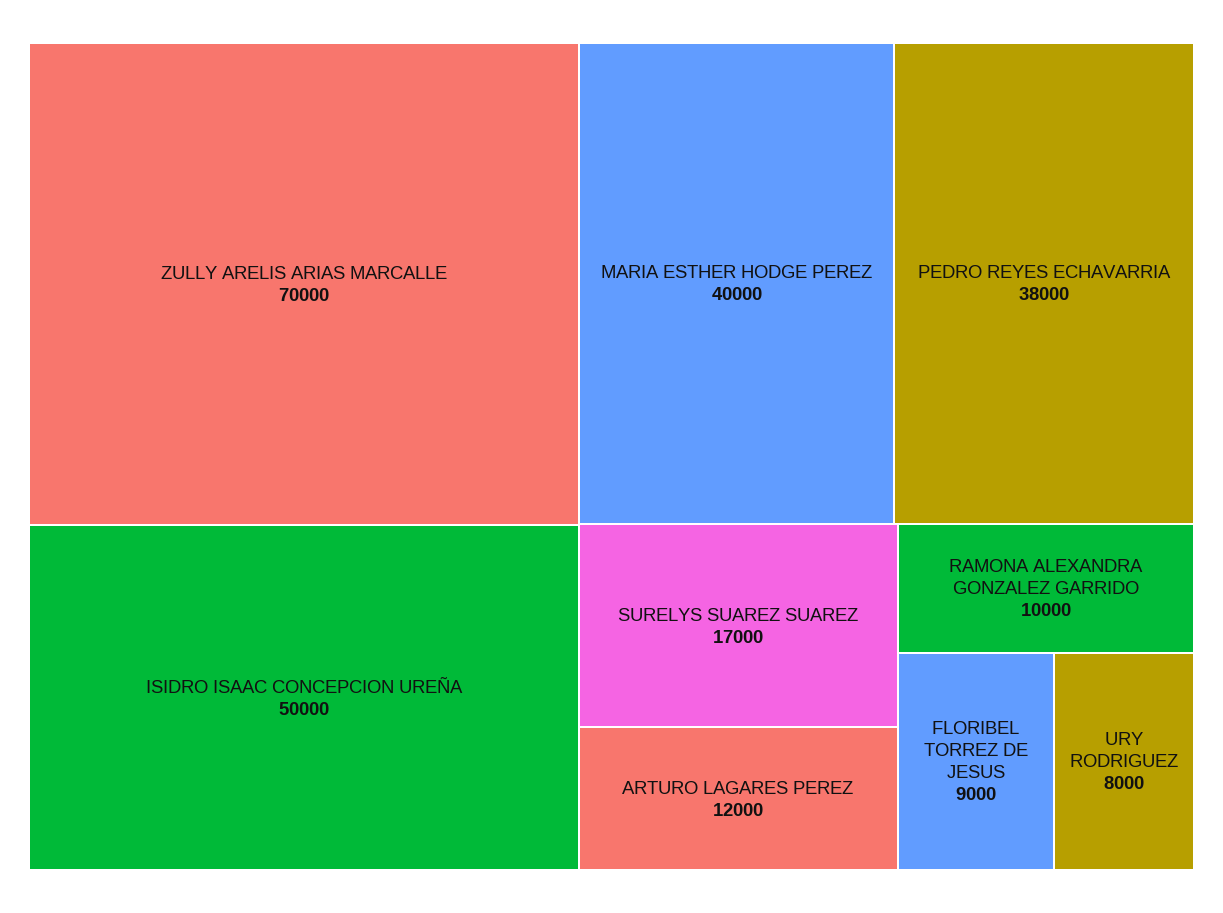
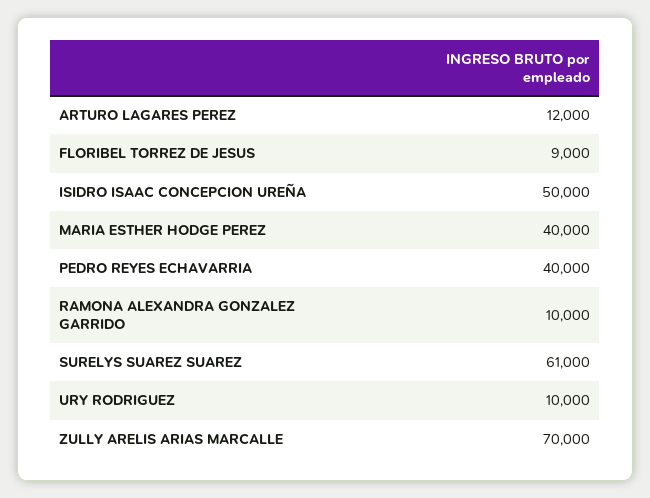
PEDRO REYES ECHAVARRIA: 38000 -> 40000
SURELYS SUAREZ SUAREZ: 17000 -> 61000
URY RODRIGUEZ: 8000 -> 10000

